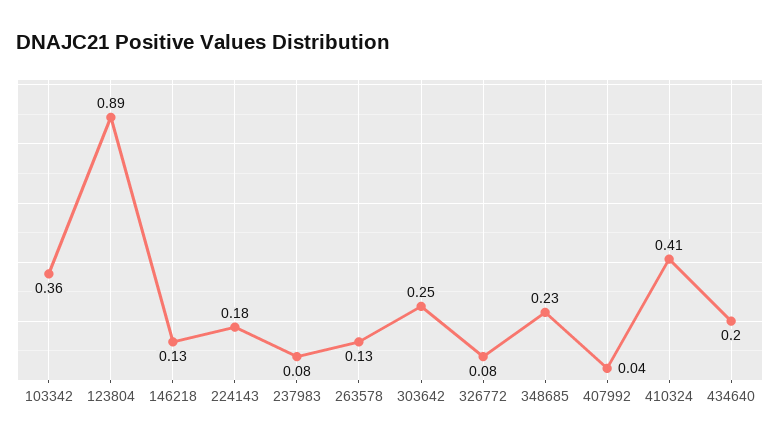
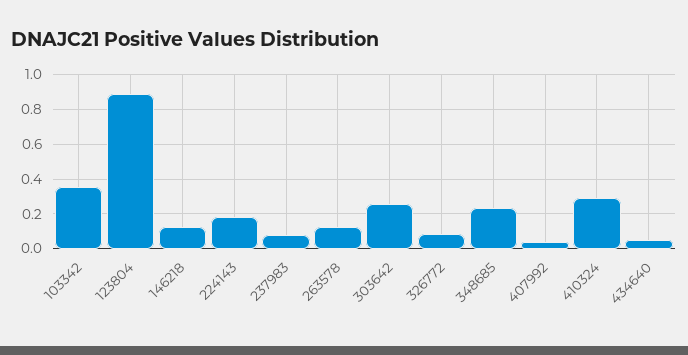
410324: 0.41 -> 0.3
434640: 0.2 -> 0.05

